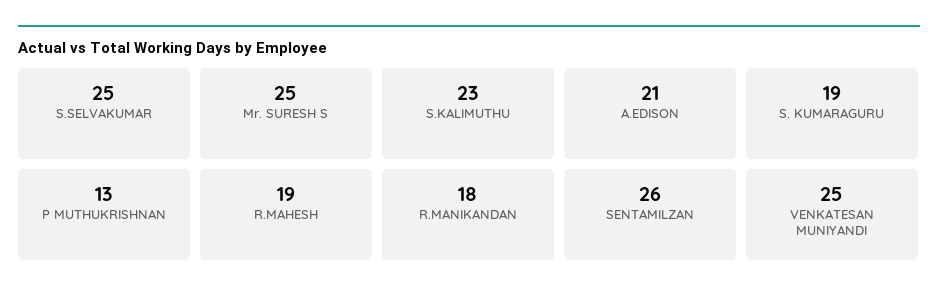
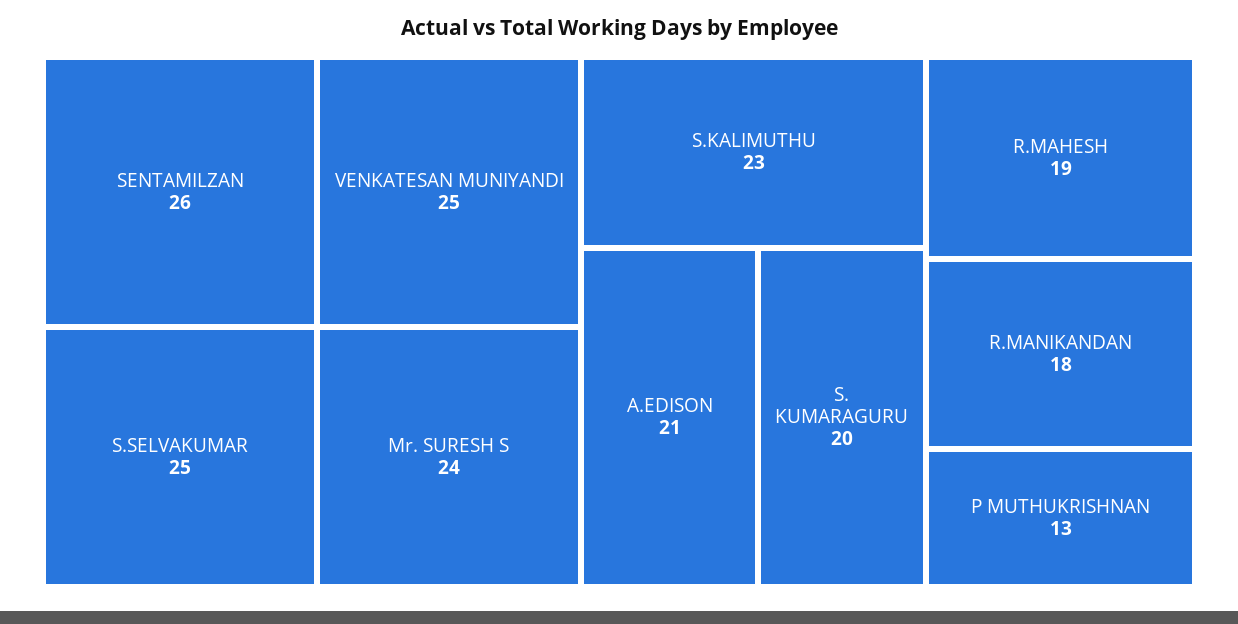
Mr. SURESH S: 25 -> 24
S. KUMARAGURU: 19 -> 20

